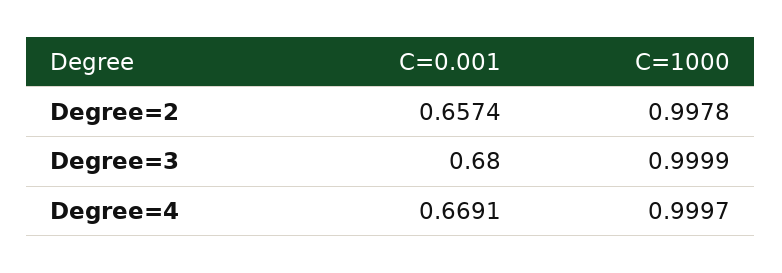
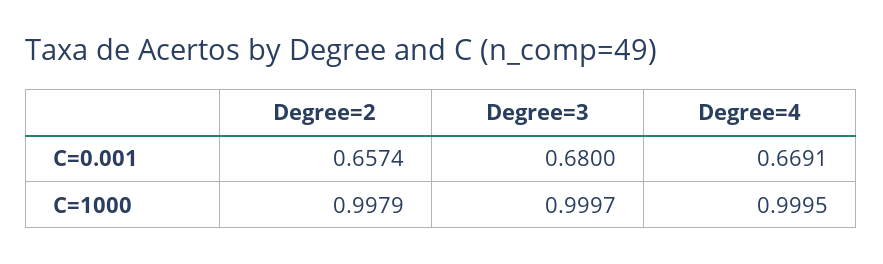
C=1000, Degree=2: 0.9978 -> 0.9979
C=1000, Degree=3: 0.9999 -> 0.9997
C=1000, Degree=4: 0.9997 -> 0.9995

